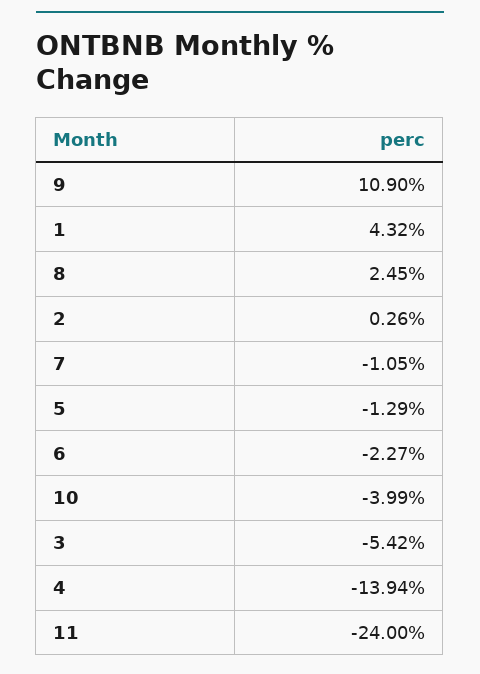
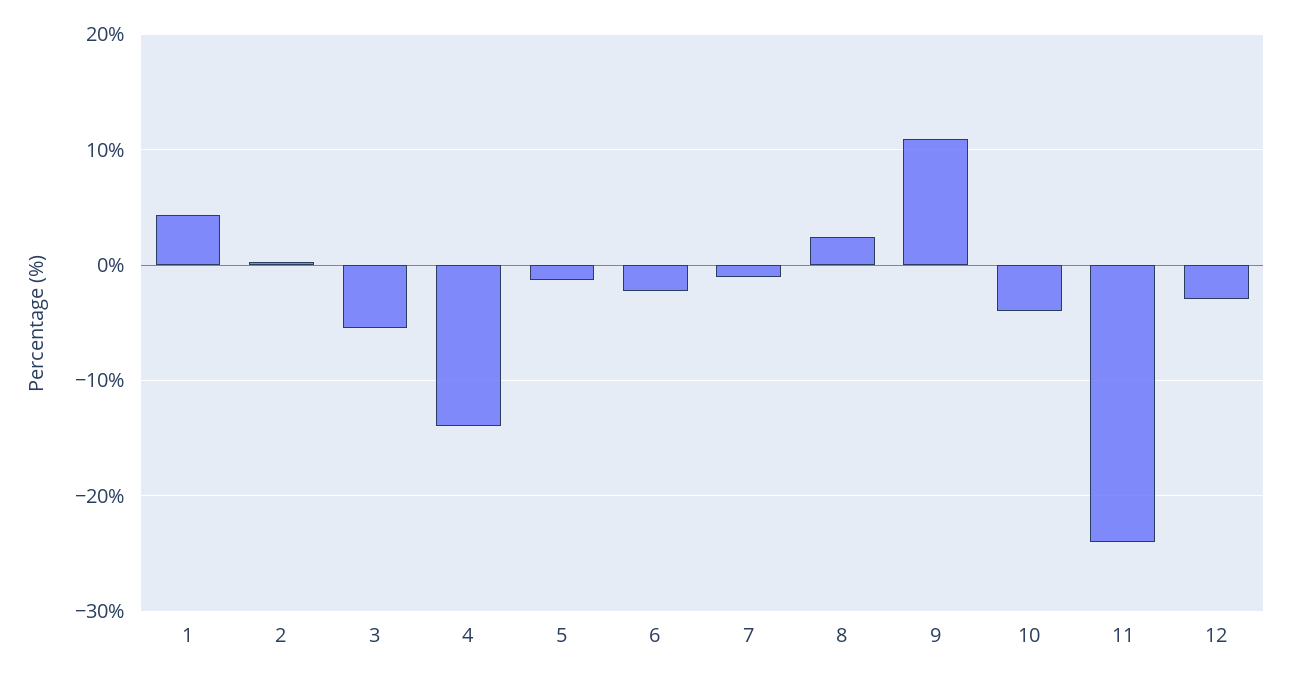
12: none -> -3

